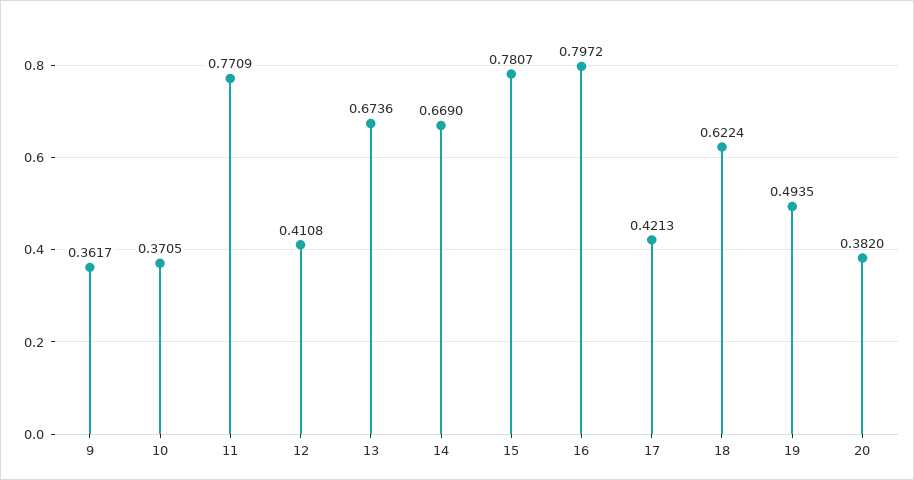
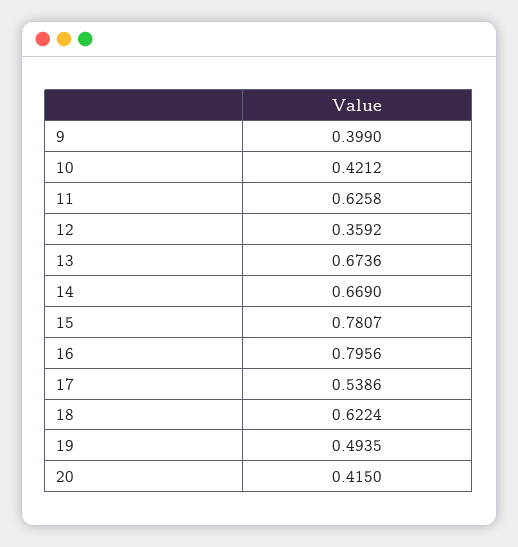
9: 0.3617 -> 0.399
10: 0.3705 -> 0.4212
11: 0.7709 -> 0.6258
12: 0.4108 -> 0.3592
16: 0.7972 -> 0.7956
17: 0.4213 -> 0.5386
20: 0.382 -> 0.415

